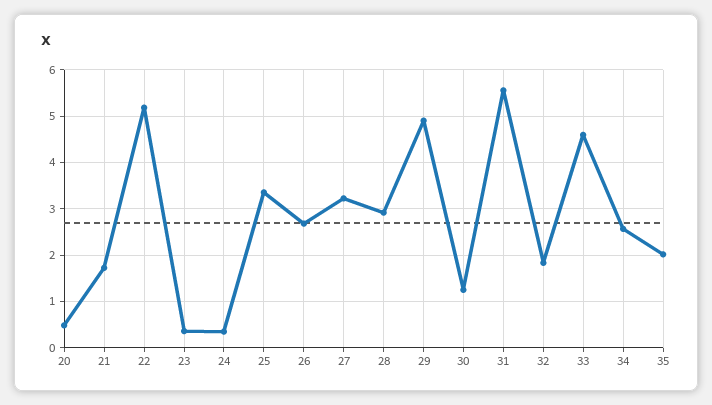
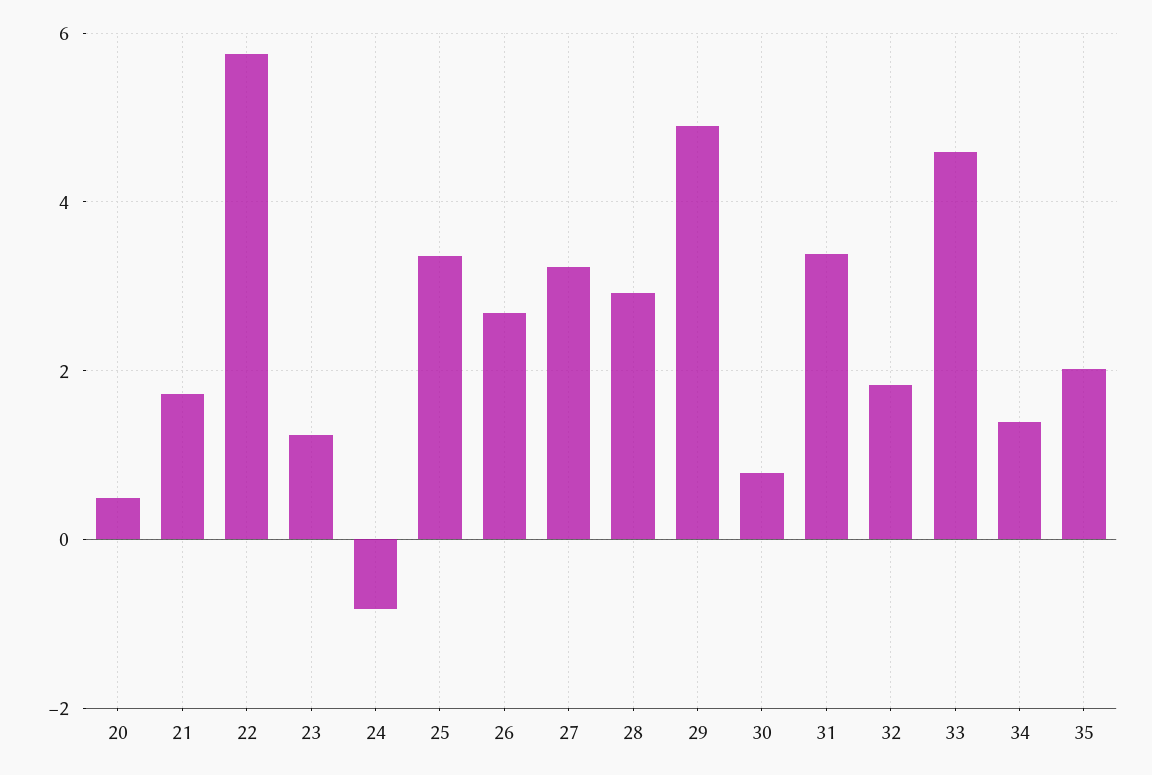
22: 5.2 -> 5.8
23: 0.4 -> 1.2
24: 0.4 -> -0.8
30: 1.2 -> 0.8
31: 5.6 -> 3.4
34: 2.6 -> 1.4

